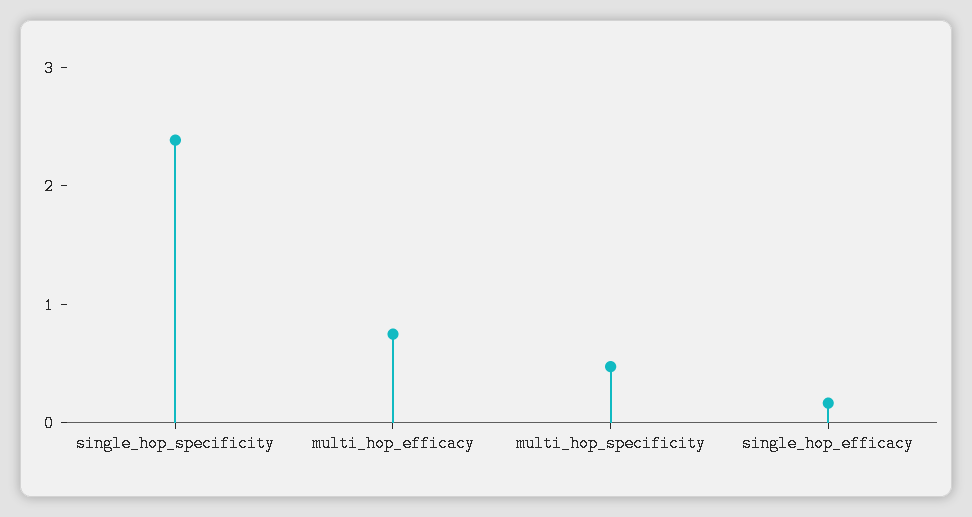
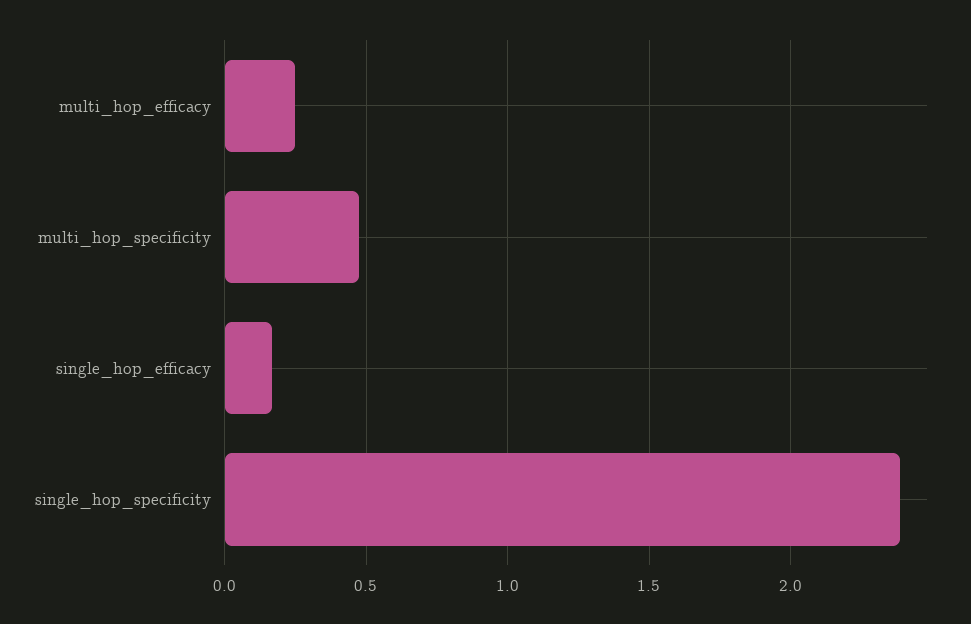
multi_hop_efficacy: 0.8 -> 0.25

